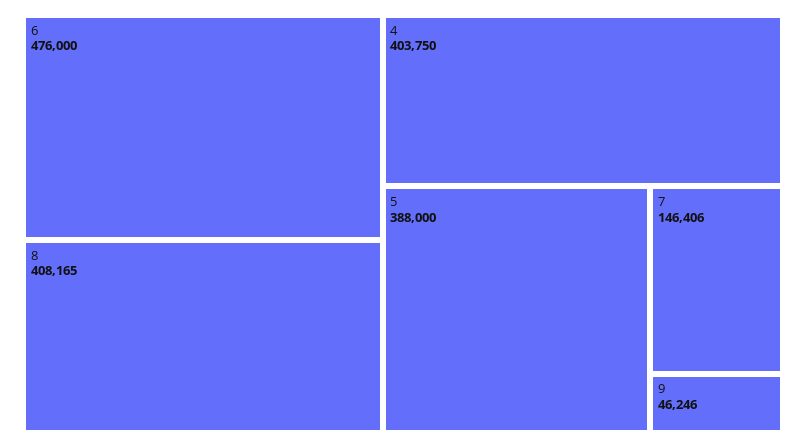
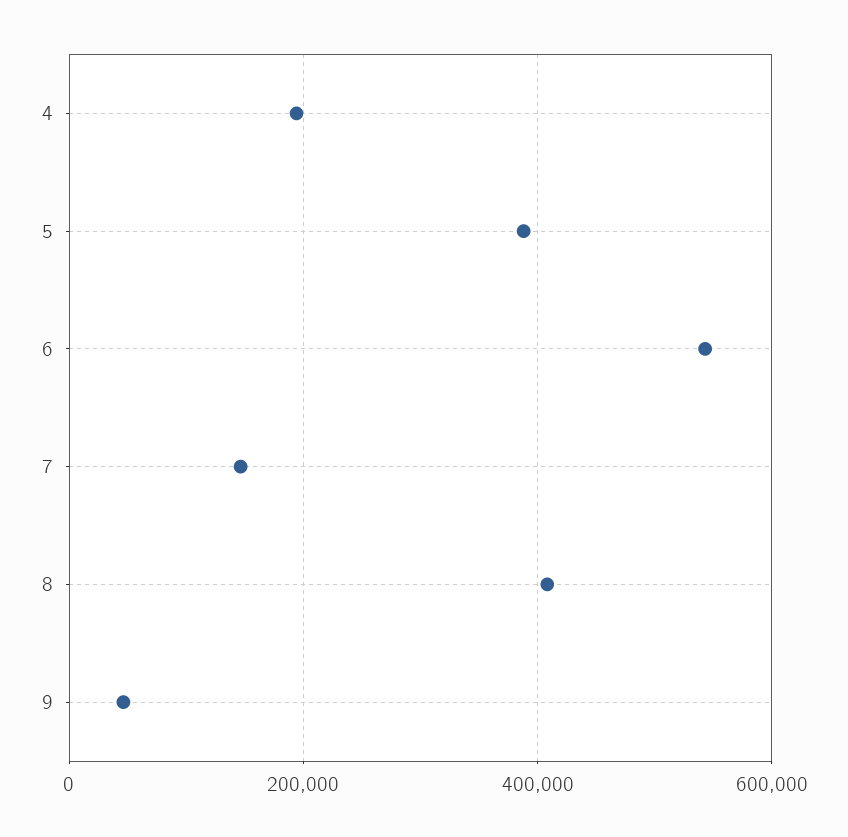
6: 476000 -> 540000
4: 403750 -> 200000

